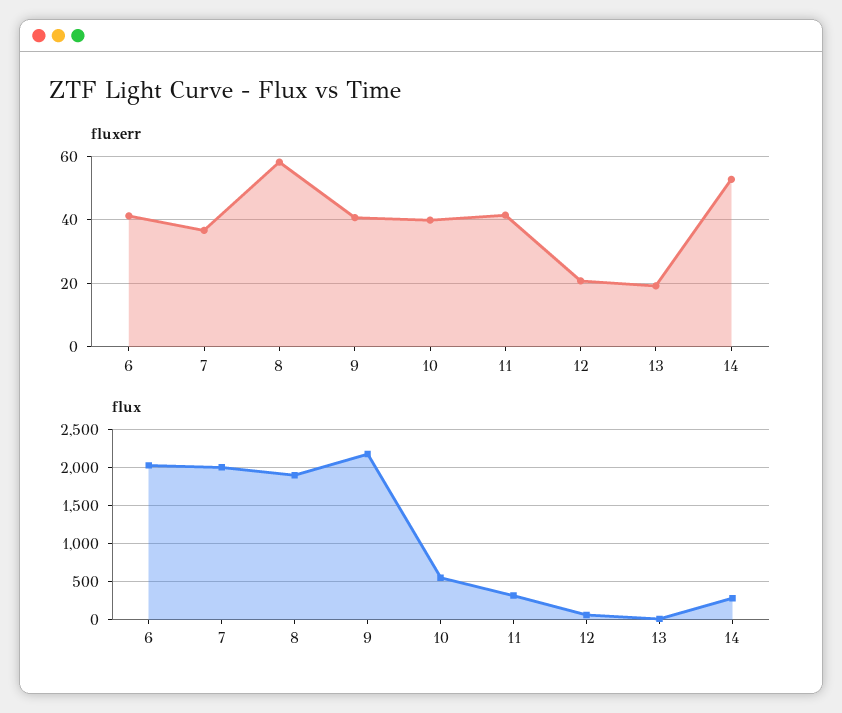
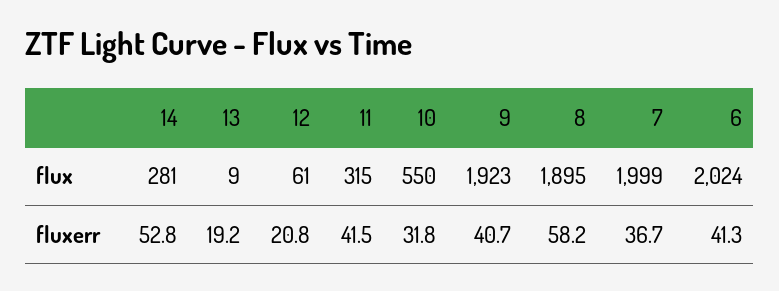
fluxerr, 10: 40 -> 31.8
flux, 9: 2200 -> 1923

